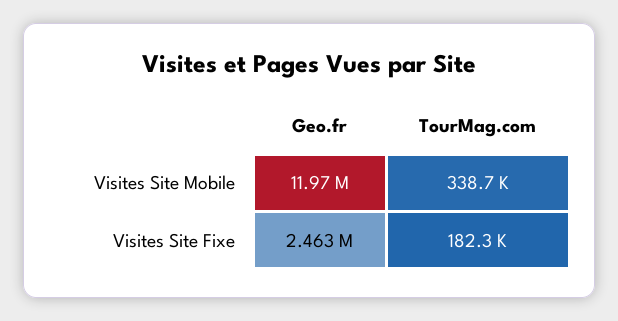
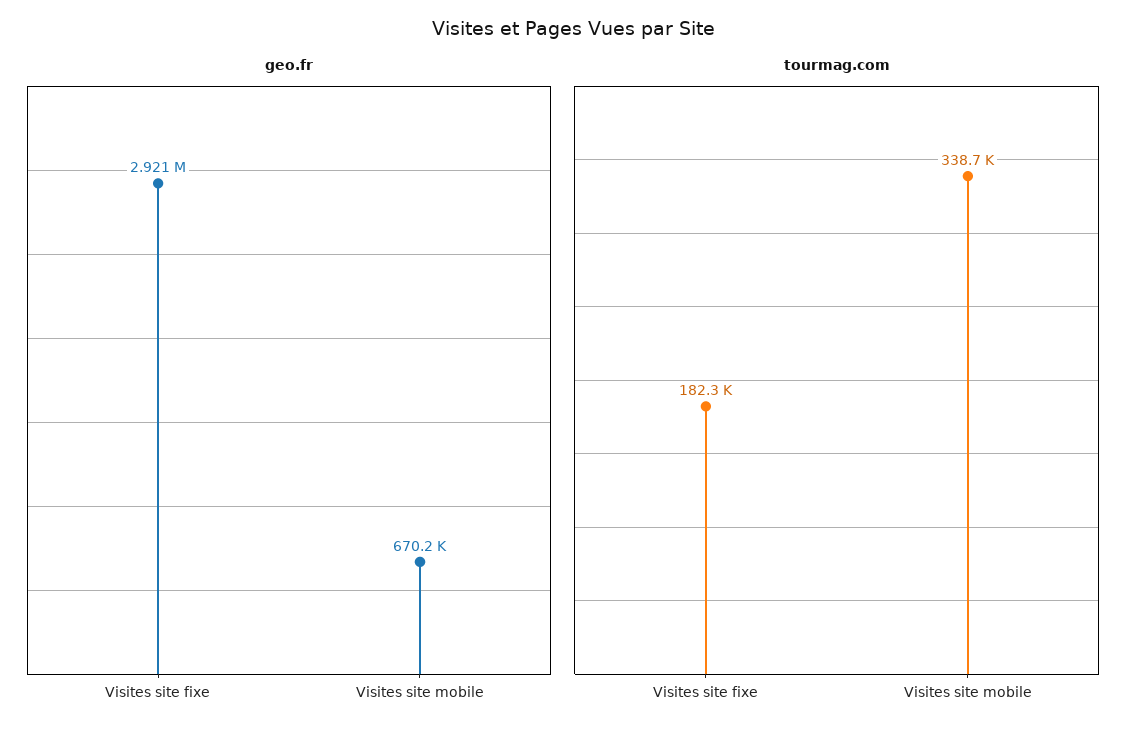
Geo.fr, Visites Site Mobile: 11970000 -> 670200
Geo.fr, Visites Site Fixe: 2463000 -> 2921000

